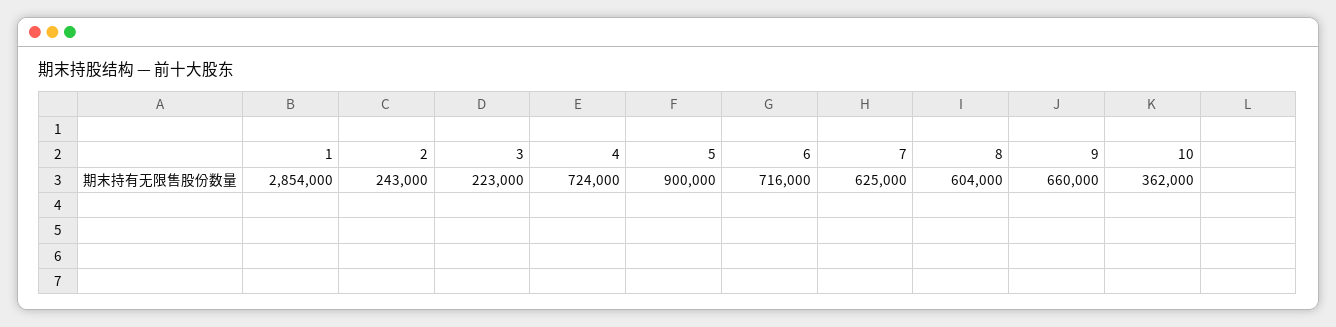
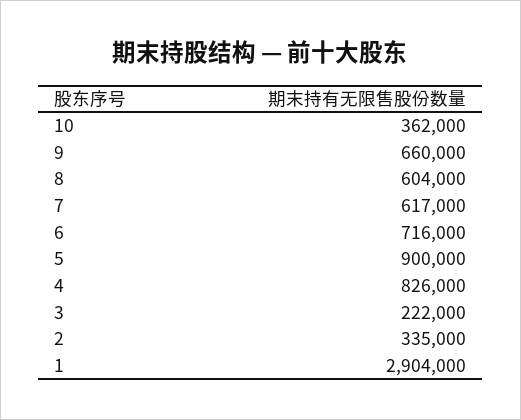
1: 2854000 -> 2904000
2: 243000 -> 335000
3: 223000 -> 222000
4: 724000 -> 826000
7: 625000 -> 617000

